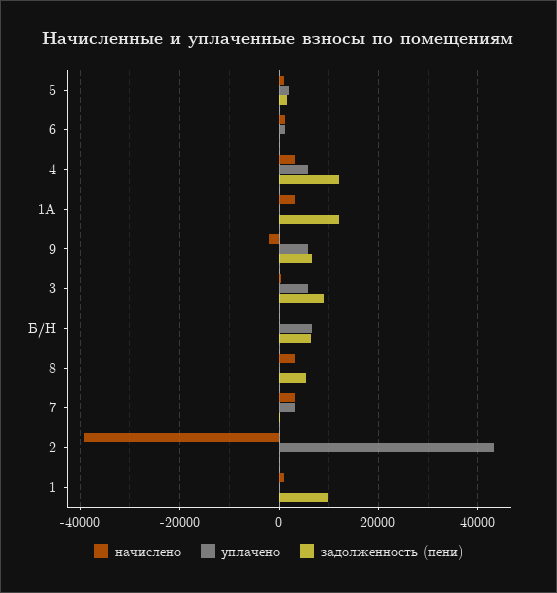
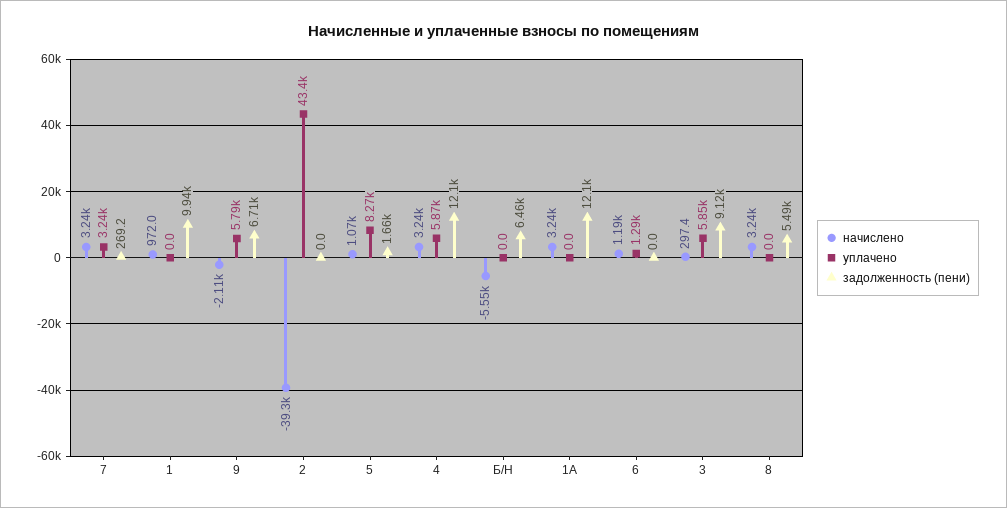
уплачено, 5: 2000 -> 8270
начислено, Б/Н: 0 -> -5550
уплачено, Б/Н: 6000 -> 0

